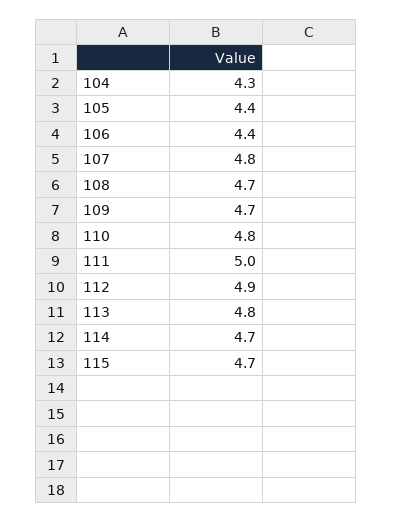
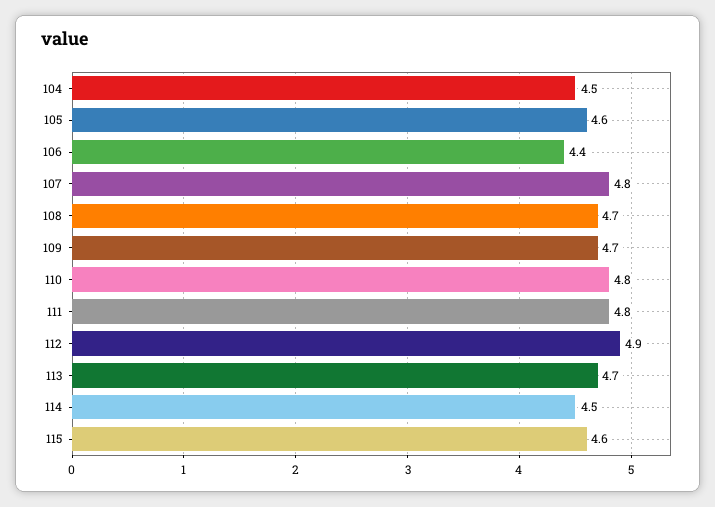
104: 4.3 -> 4.5
105: 4.4 -> 4.6
111: 5 -> 4.8
113: 4.8 -> 4.7
114: 4.7 -> 4.5
115: 4.7 -> 4.6

